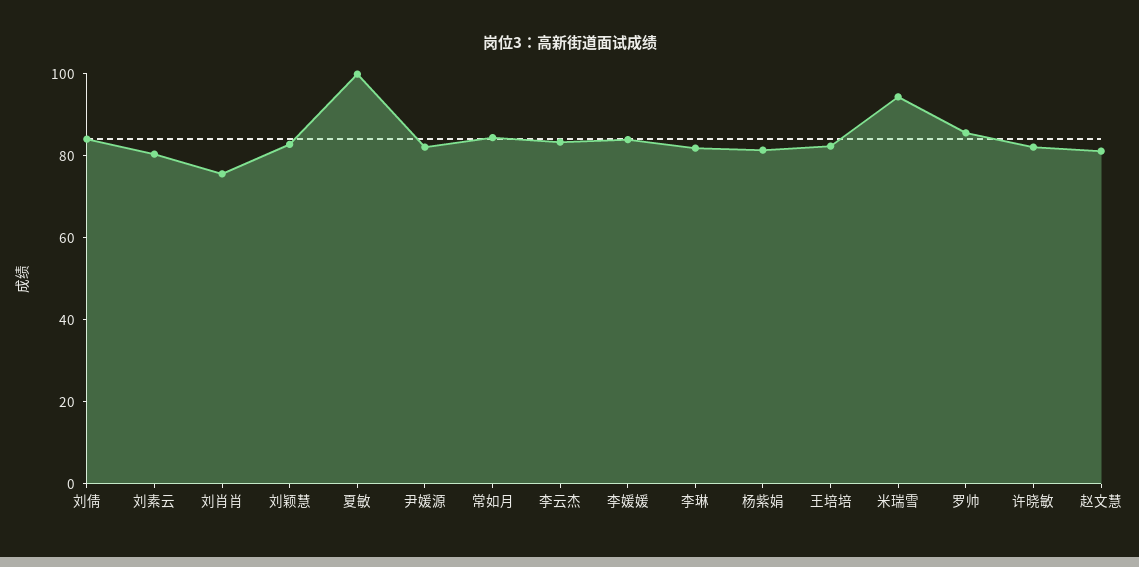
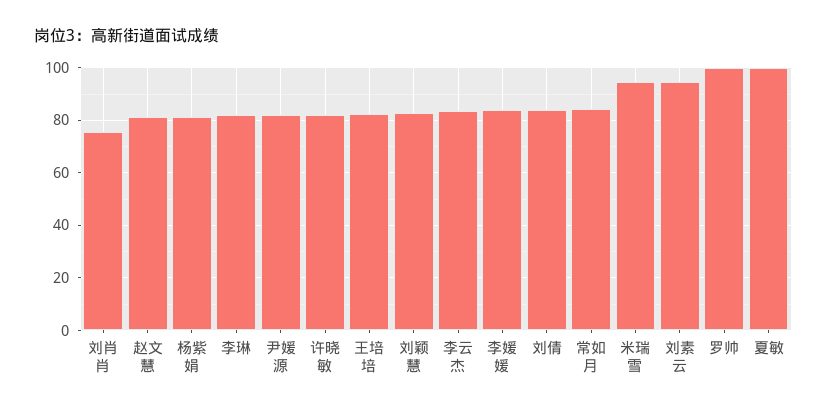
刘素云: 80 -> 95
罗帅: 85 -> 100

